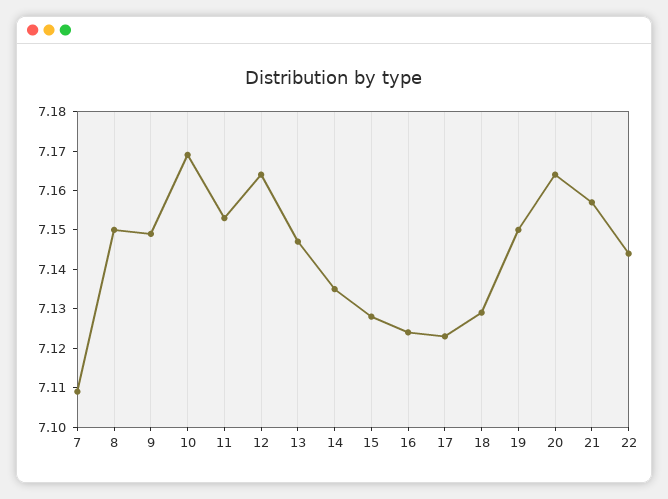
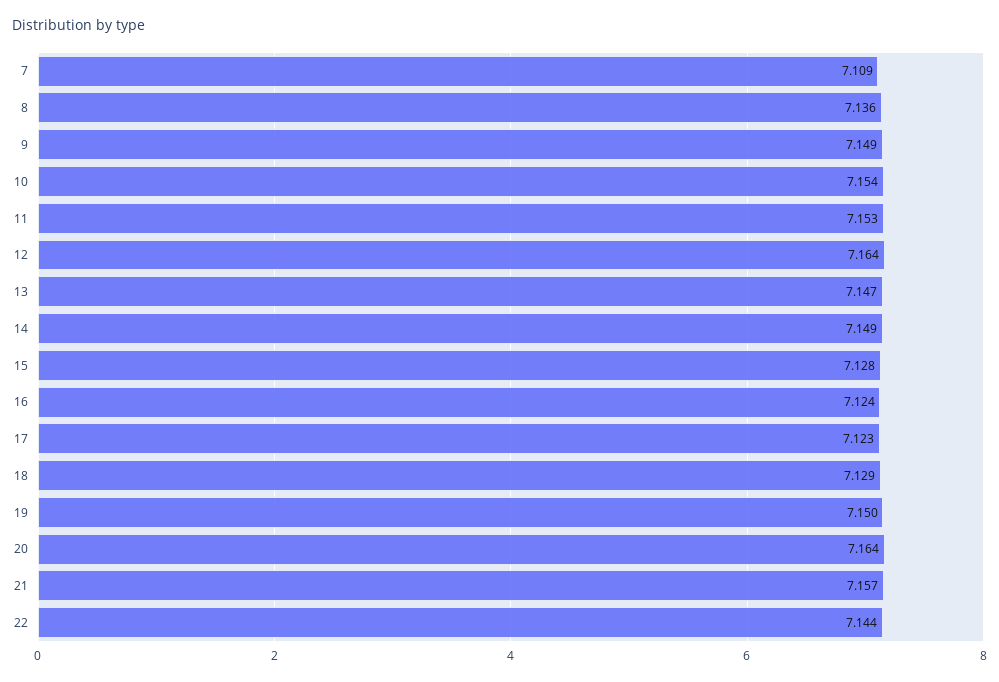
8: 7.15 -> 7.136
10: 7.17 -> 7.154
14: 7.135 -> 7.149

